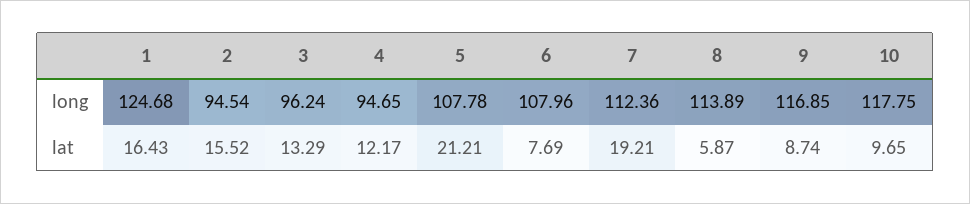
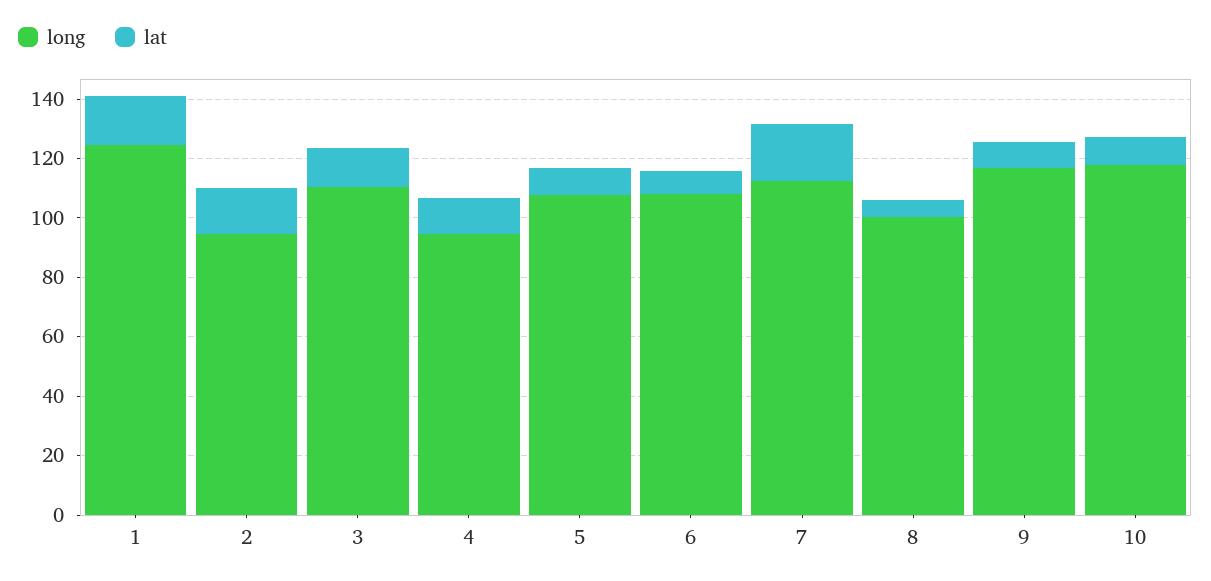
long, 3: 96.24 -> 110
long, 8: 113.89 -> 100
lat, 5: 21.21 -> 10

